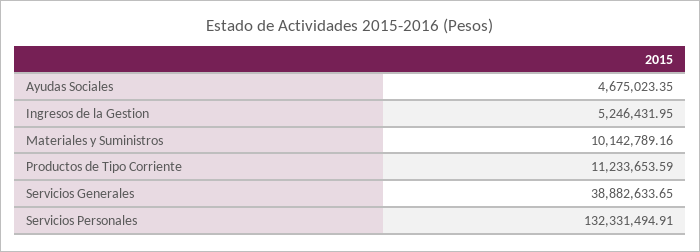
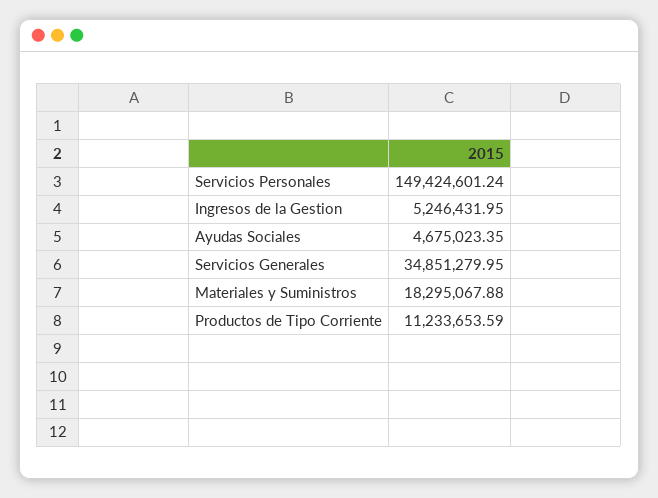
Materiales y Suministros: 10142789.16 -> 18295067.88
Servicios Generales: 38882633.65 -> 34851279.95
Servicios Personales: 132331494.91 -> 149424601.24

